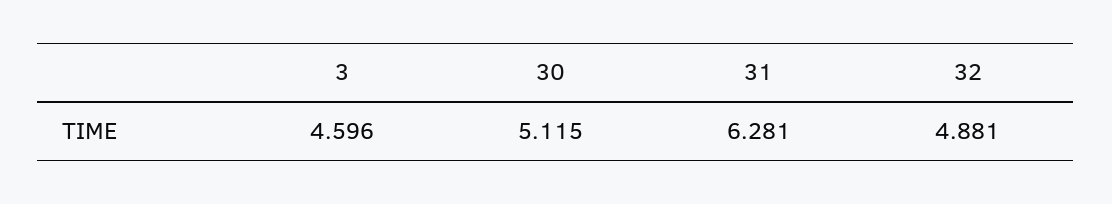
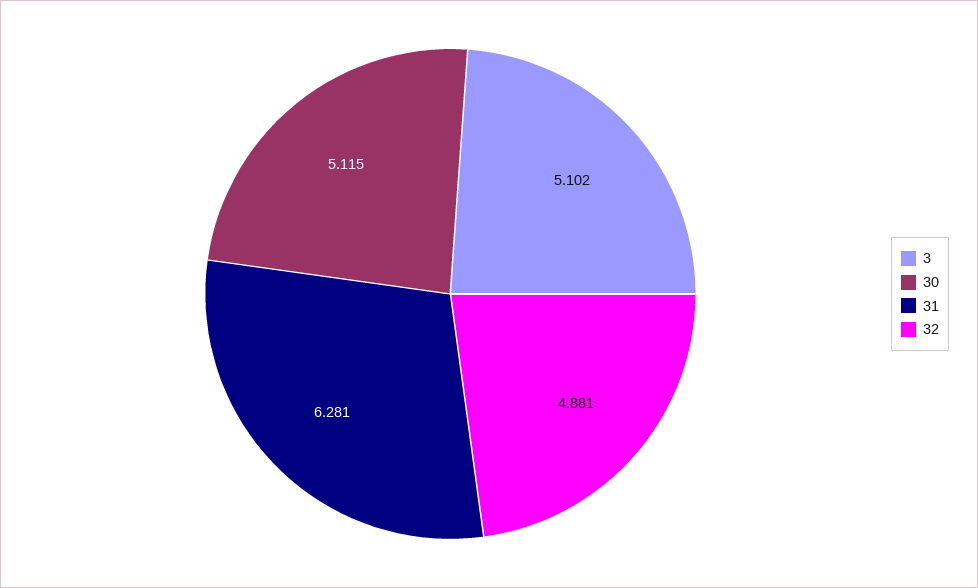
3: 4.596 -> 5.102

